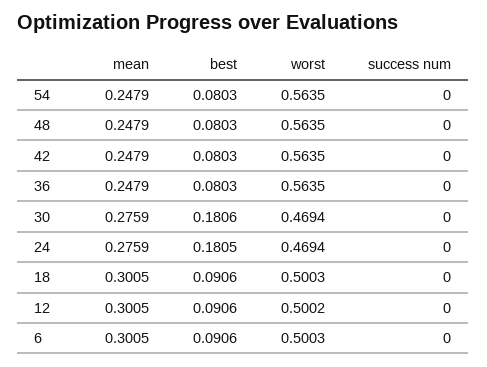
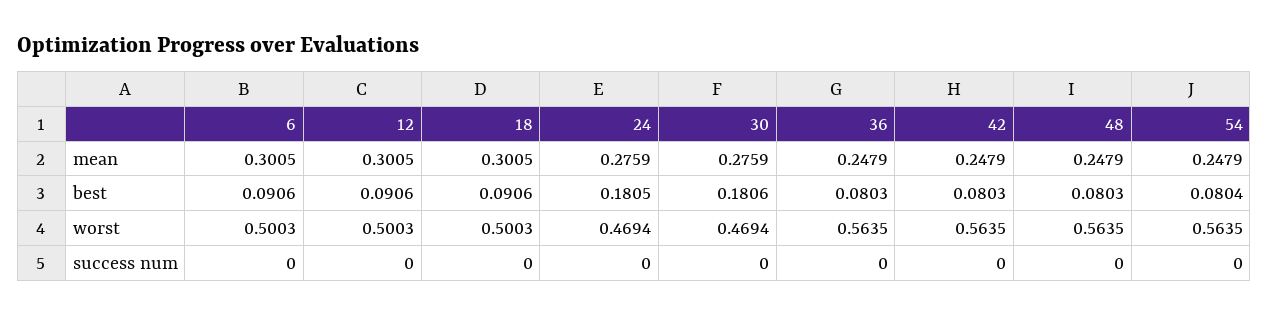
best, 54: 0.0803 -> 0.0804
worst, 12: 0.5002 -> 0.5003

